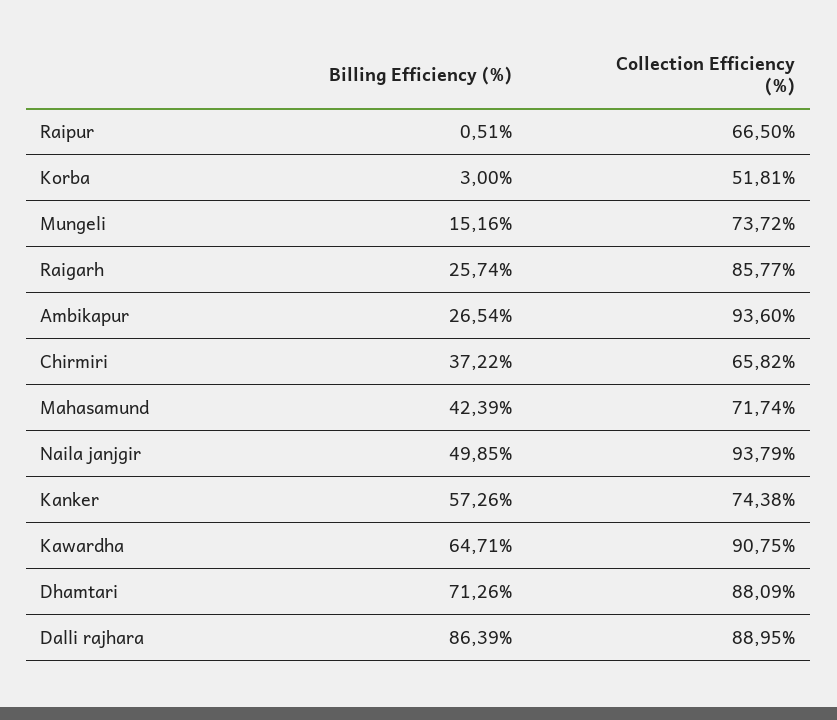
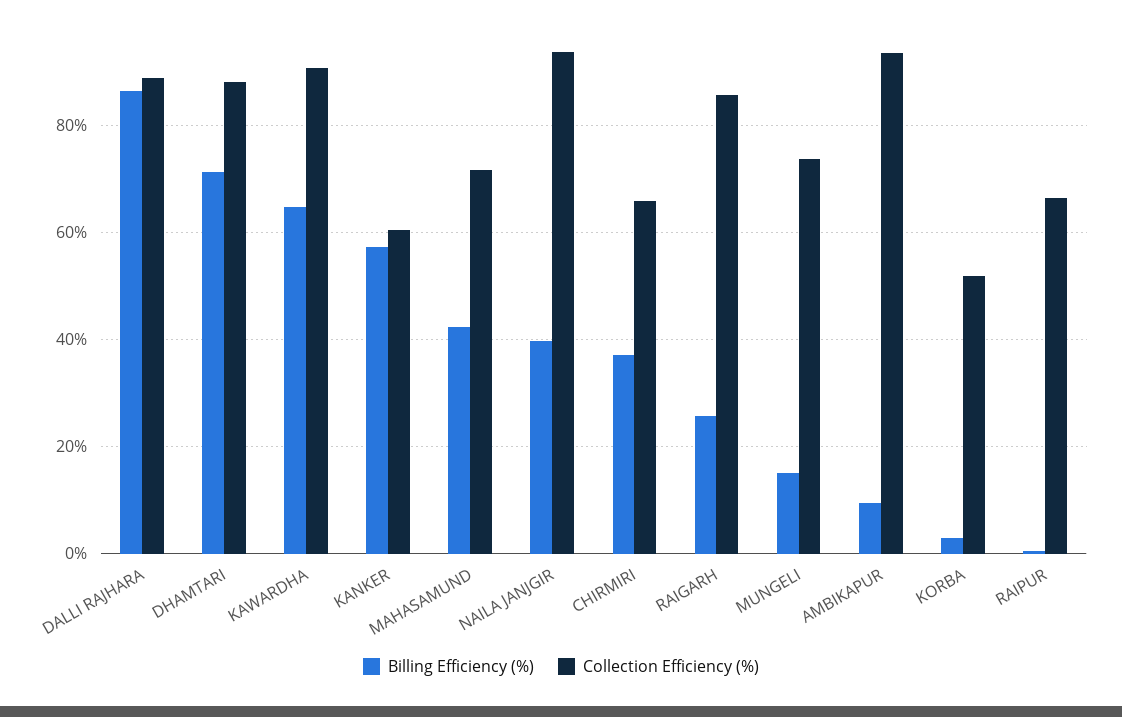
Billing Efficiency (%), Ambikapur: 26.54 -> 10
Billing Efficiency (%), Naila janjgir: 49.85 -> 40
Collection Efficiency (%), Kanker: 74.38 -> 60

